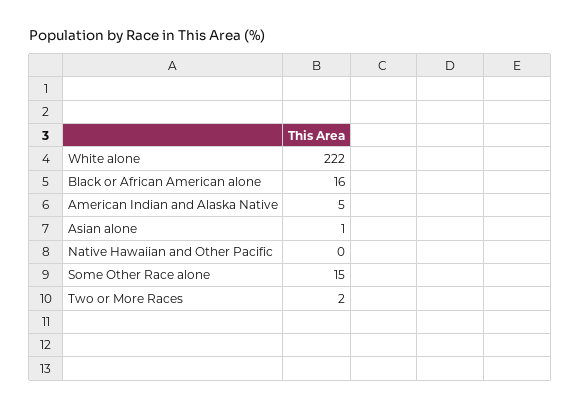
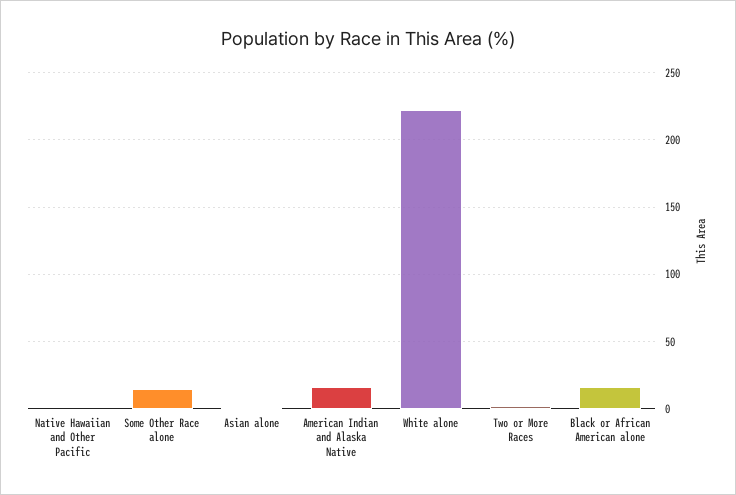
American Indian and Alaska Native: 5 -> 15

